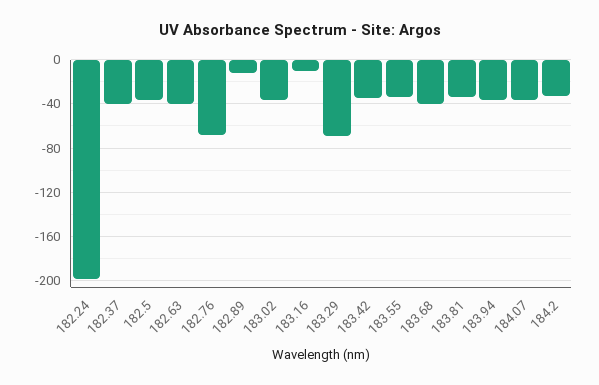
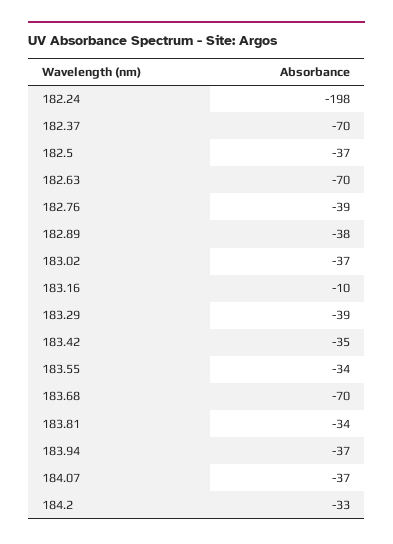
182.37: -40 -> -70
182.63: -40 -> -70
182.76: -70 -> -39
182.89: -10 -> -38
183.29: -70 -> -39
183.68: -40 -> -70

